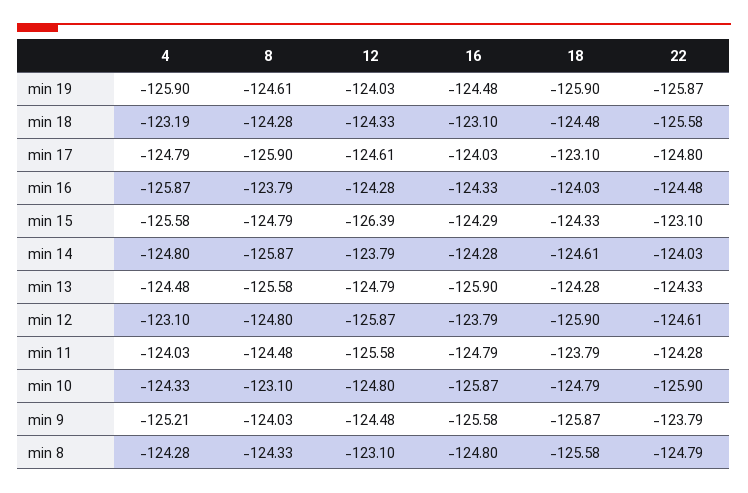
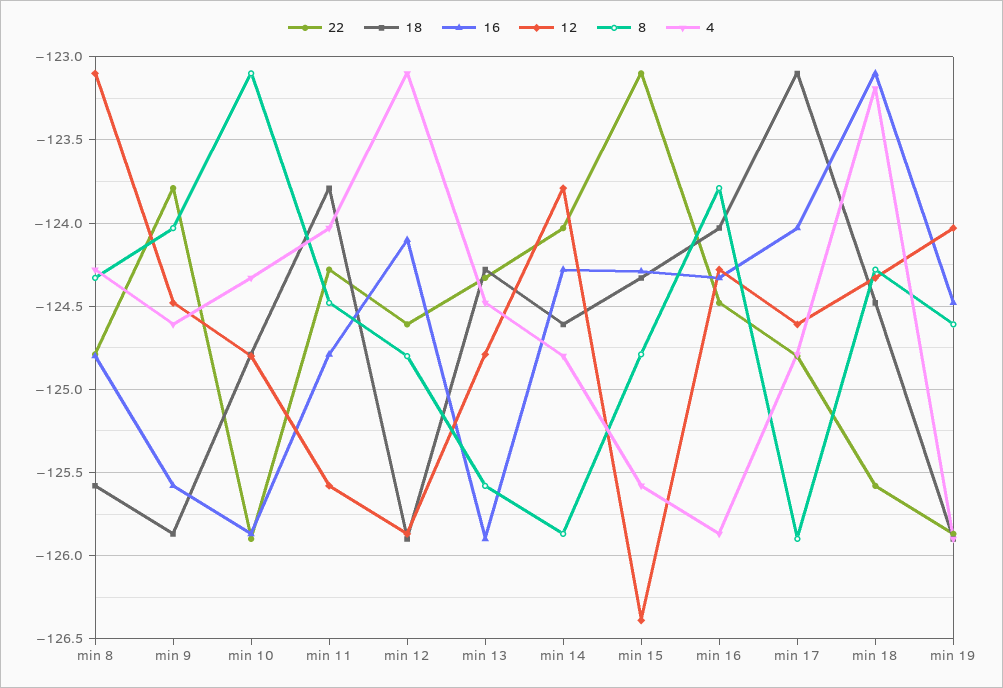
16, min 12: -123.79 -> -124.1
4, min 9: -125.21 -> -124.6

